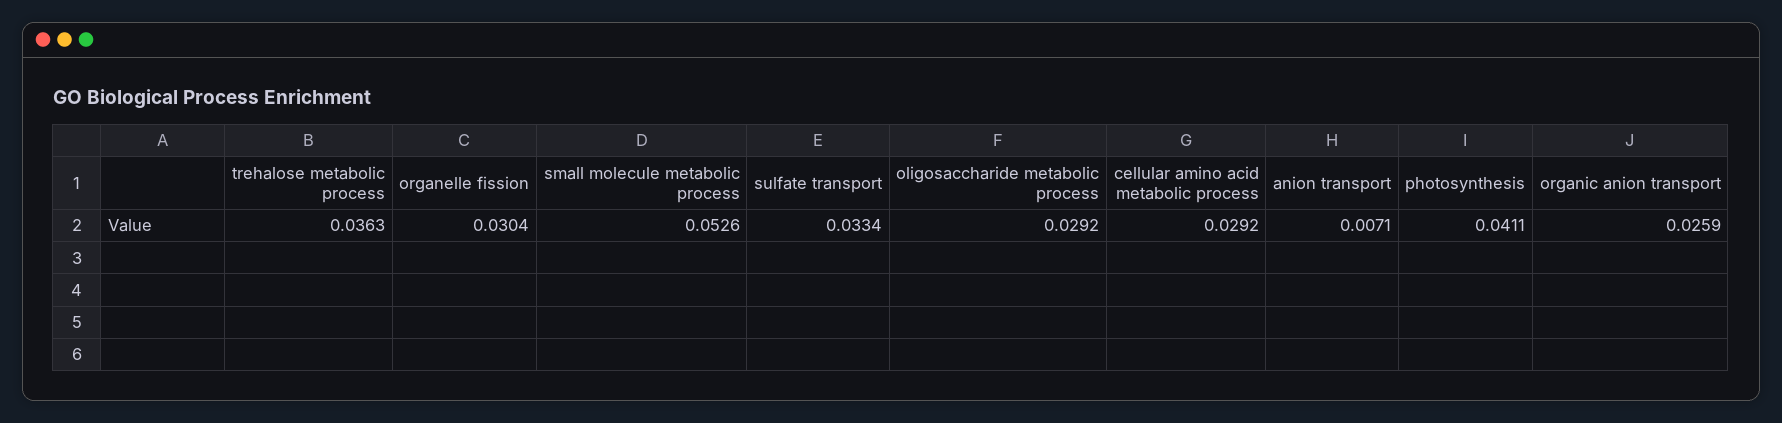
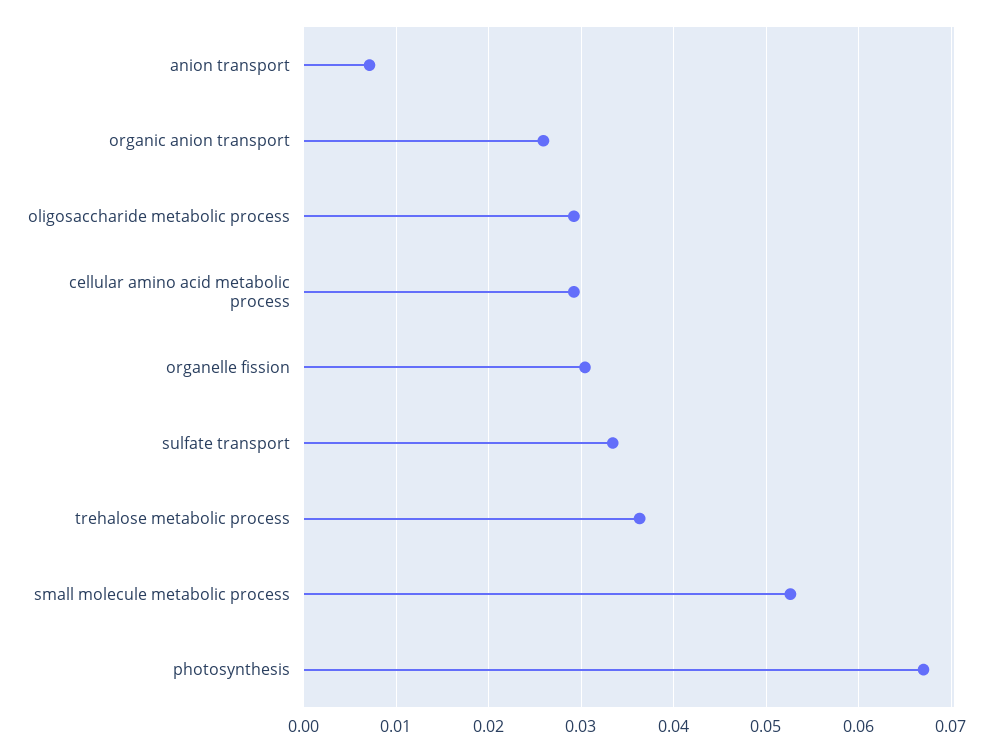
photosynthesis: 0.0411 -> 0.067

